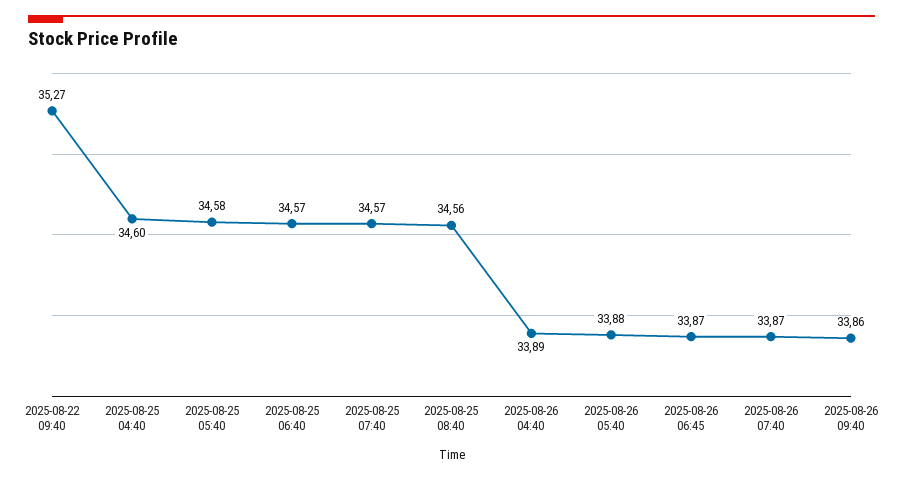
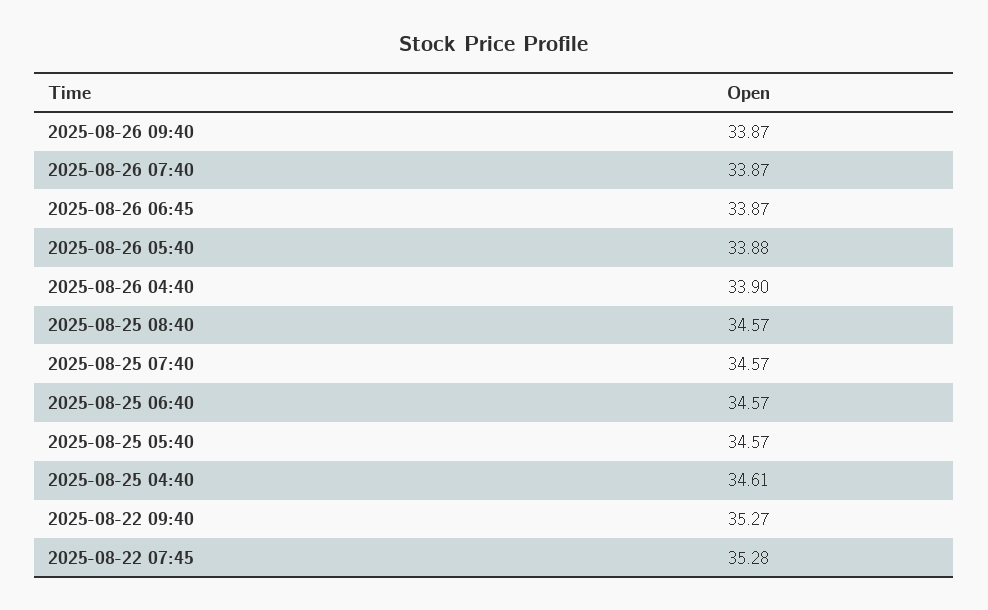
2025-08-25 04:40: 34.6 -> 34.61
2025-08-25 05:40: 34.58 -> 34.57
2025-08-25 08:40: 34.56 -> 34.57
2025-08-26 04:40: 33.89 -> 33.9
2025-08-26 09:40: 33.86 -> 33.87
2025-08-22 07:45: none -> 35.28

